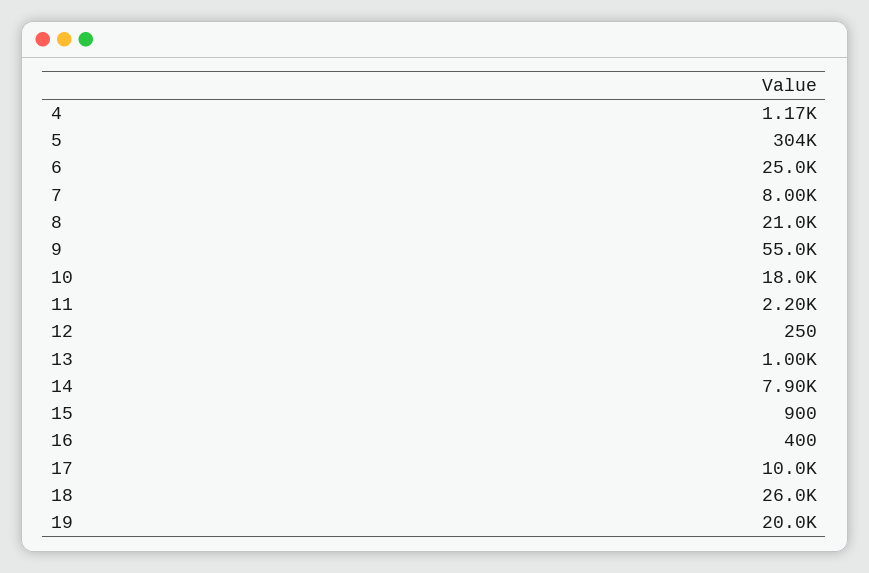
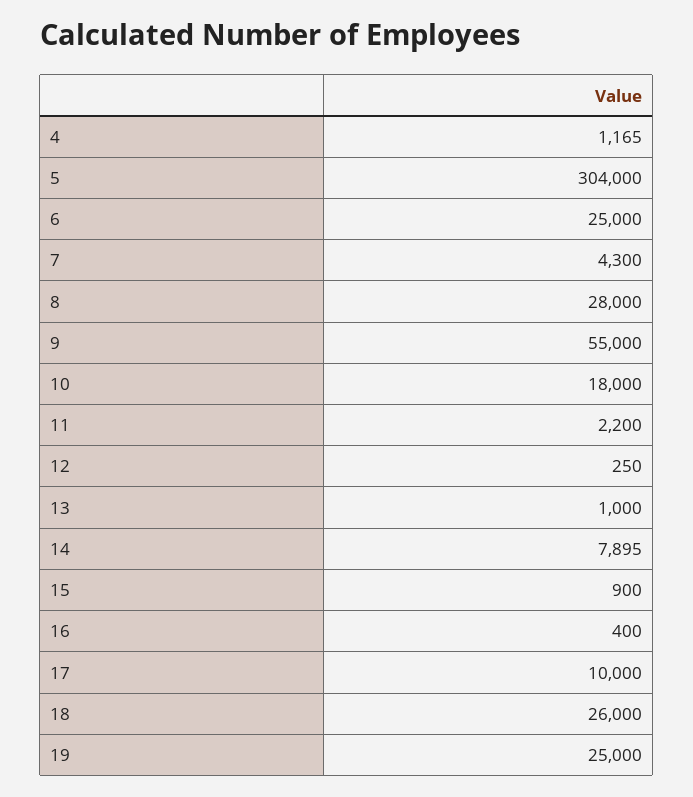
7: 8000 -> 4300
8: 21000 -> 28000
19: 20000 -> 25000

